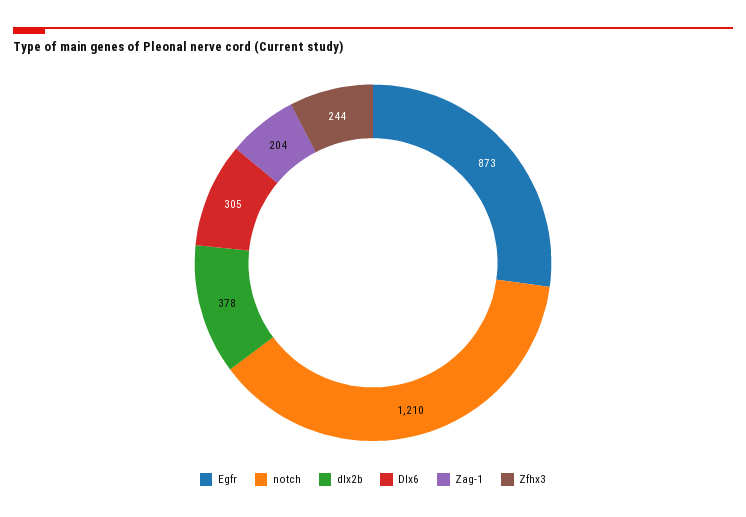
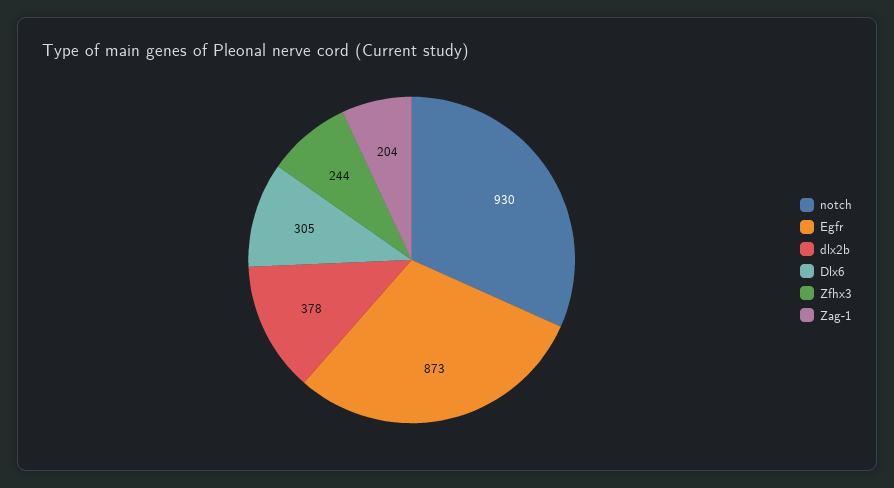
notch: 1210 -> 930

